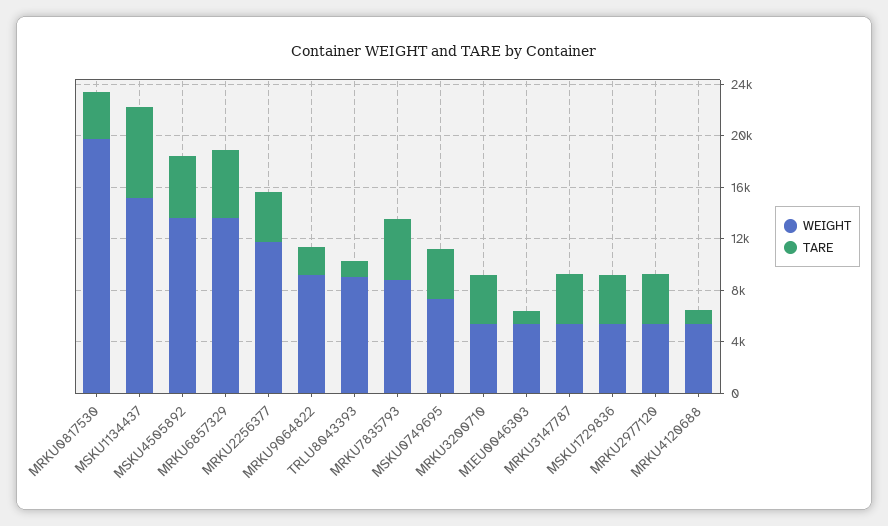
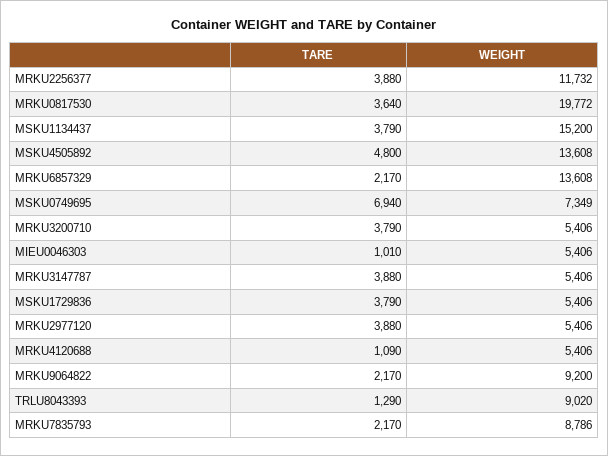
TARE, MSKU1134437: 7000 -> 3790
TARE, MRKU6857329: 5000 -> 2170
TARE, MRKU7835793: 5000 -> 2170
TARE, MSKU0749695: 4000 -> 6940

